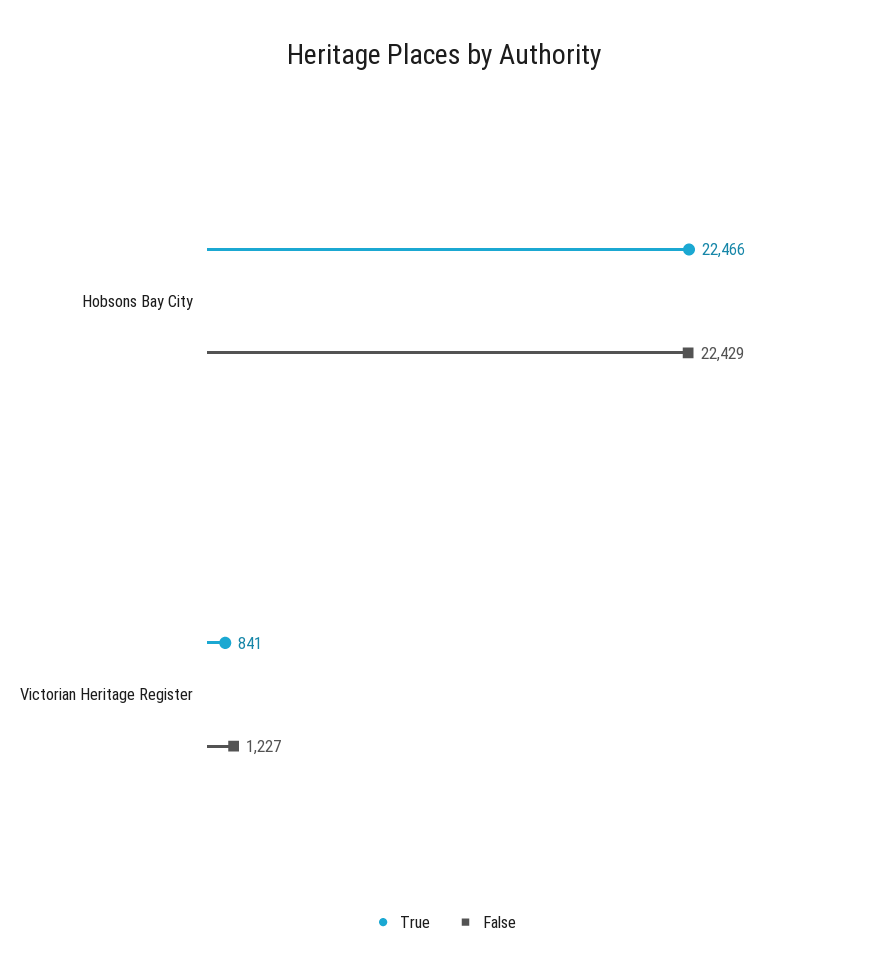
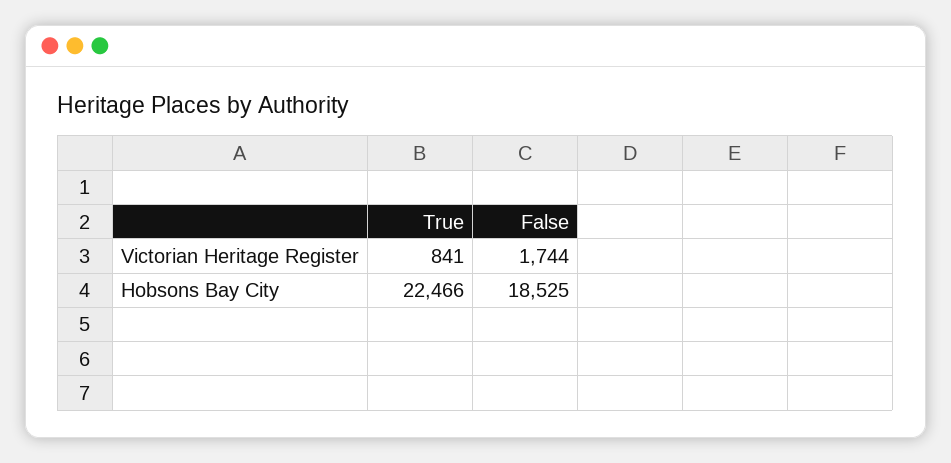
False, Hobsons Bay City: 22429 -> 18525
False, Victorian Heritage Register: 1227 -> 1744

